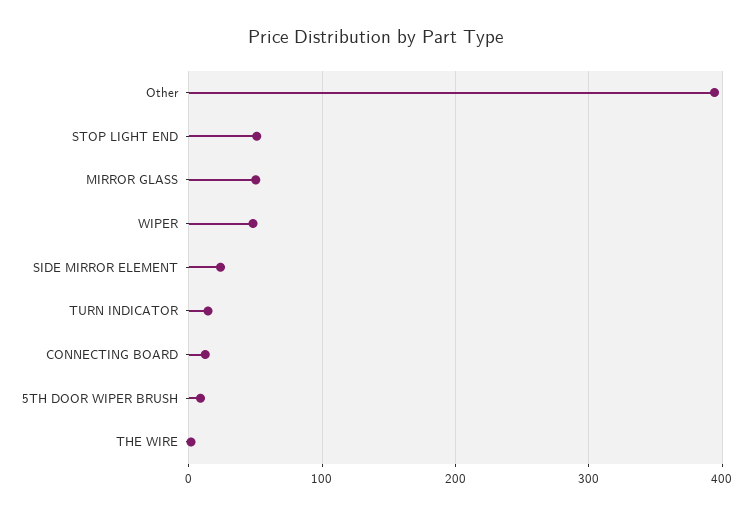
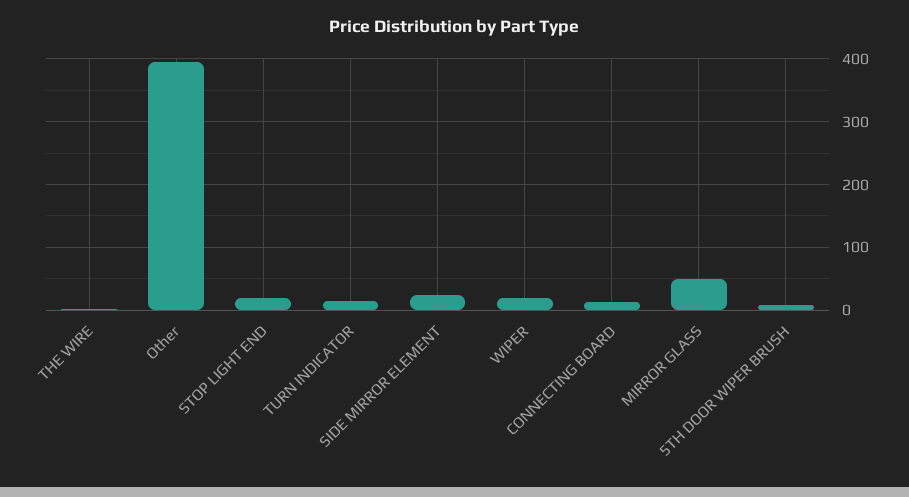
STOP LIGHT END: 50 -> 20
WIPER: 50 -> 20

